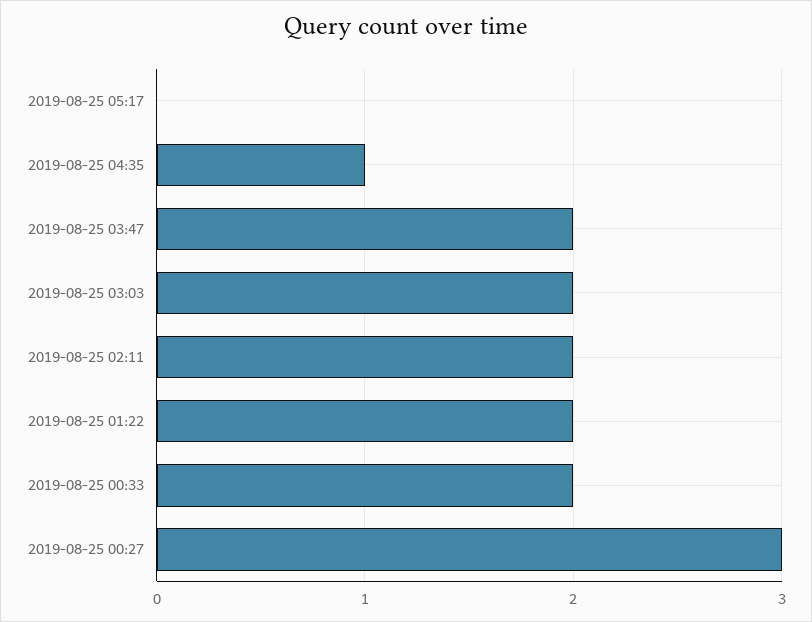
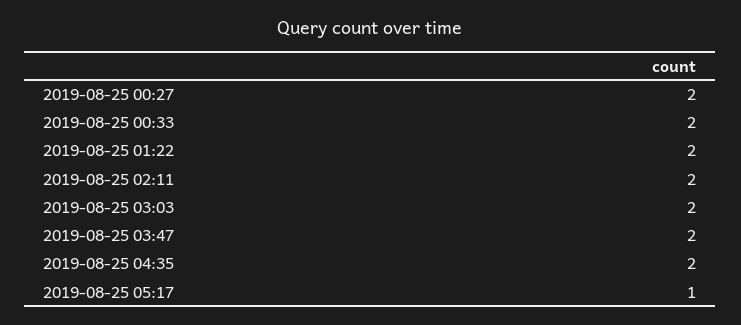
2019-08-25 05:17: 0 -> 1
2019-08-25 04:35: 1 -> 2
2019-08-25 00:27: 3 -> 2

